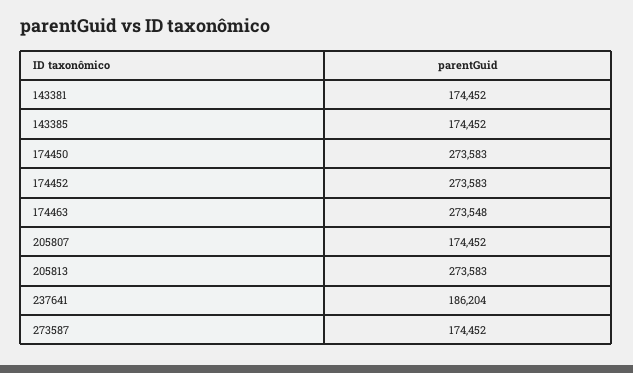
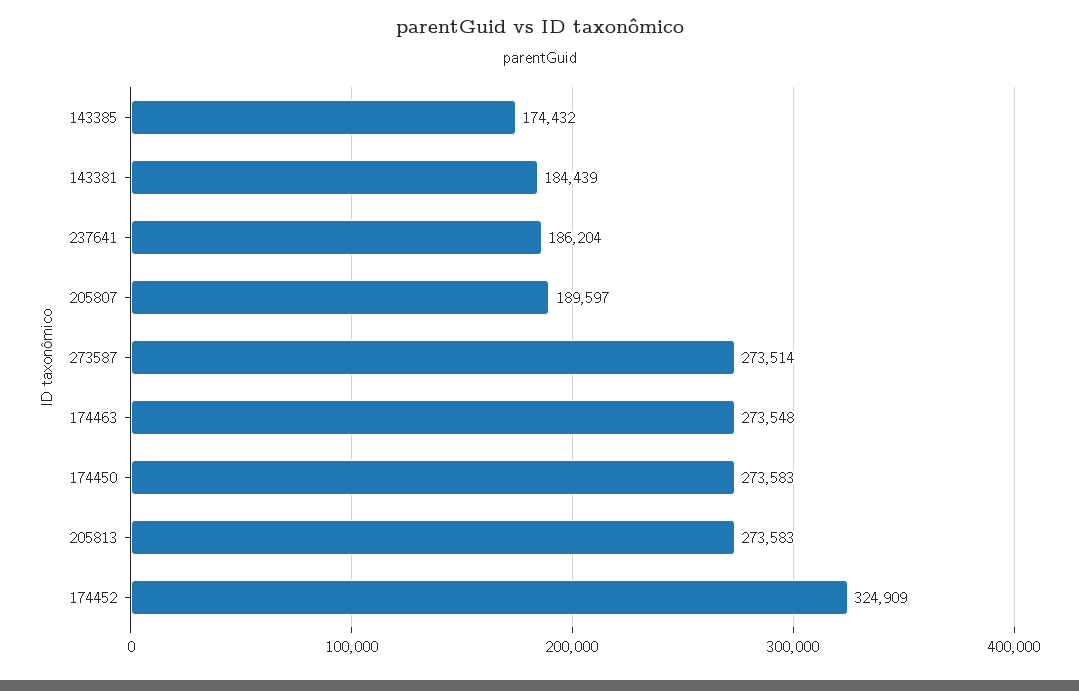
143381: 174452 -> 184439
143385: 174452 -> 174432
174452: 273583 -> 324909
205807: 174452 -> 189597
273587: 174452 -> 273514

